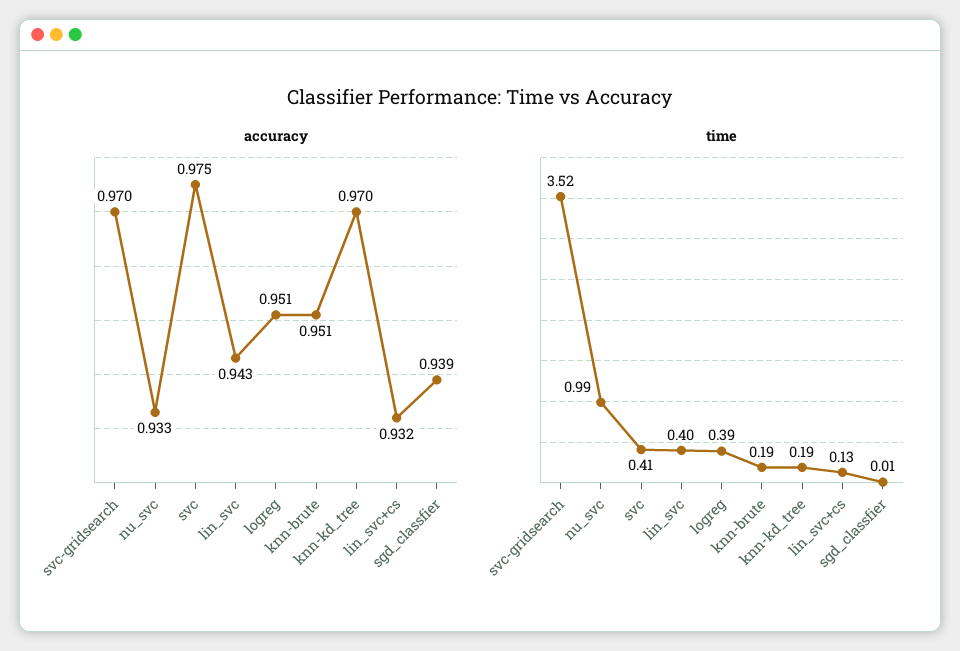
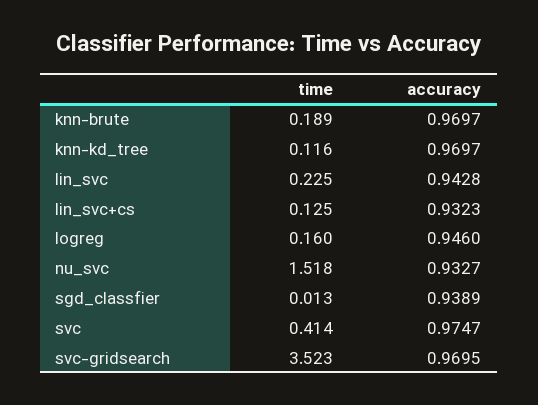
accuracy, logreg: 0.951 -> 0.946
accuracy, knn-brute: 0.951 -> 0.9697
time, nu_svc: 0.99 -> 1.518
time, lin_svc: 0.4 -> 0.225
time, logreg: 0.39 -> 0.16
time, knn-kd_tree: 0.19 -> 0.116

